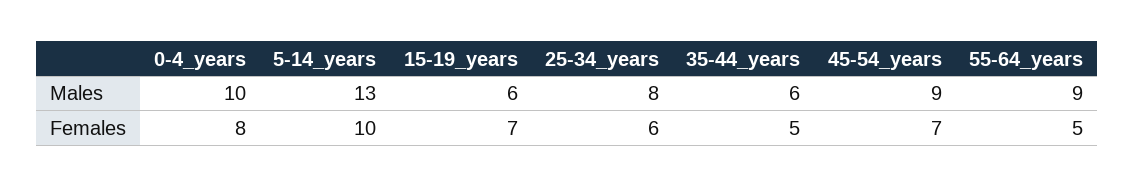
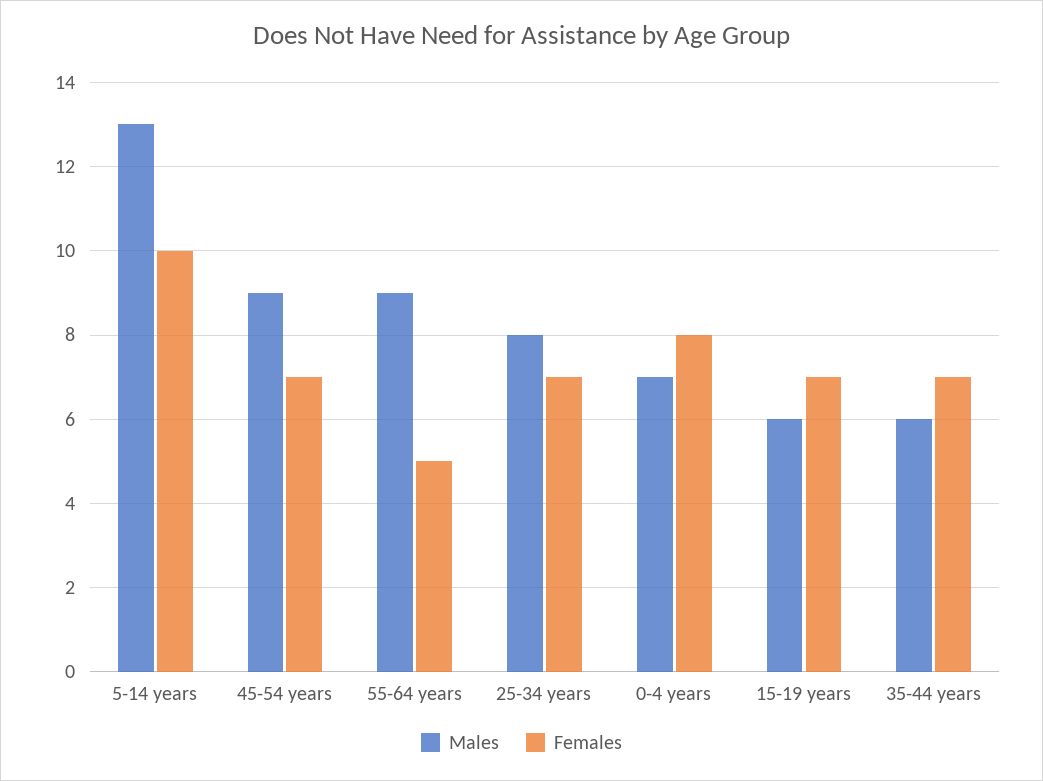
Males, 0-4_years: 10 -> 7
Females, 25-34_years: 6 -> 7
Females, 35-44_years: 5 -> 7

